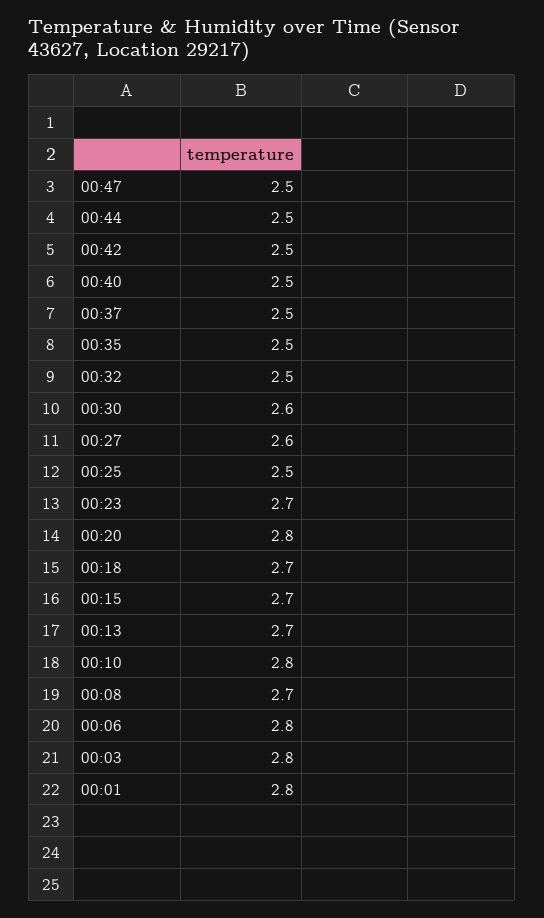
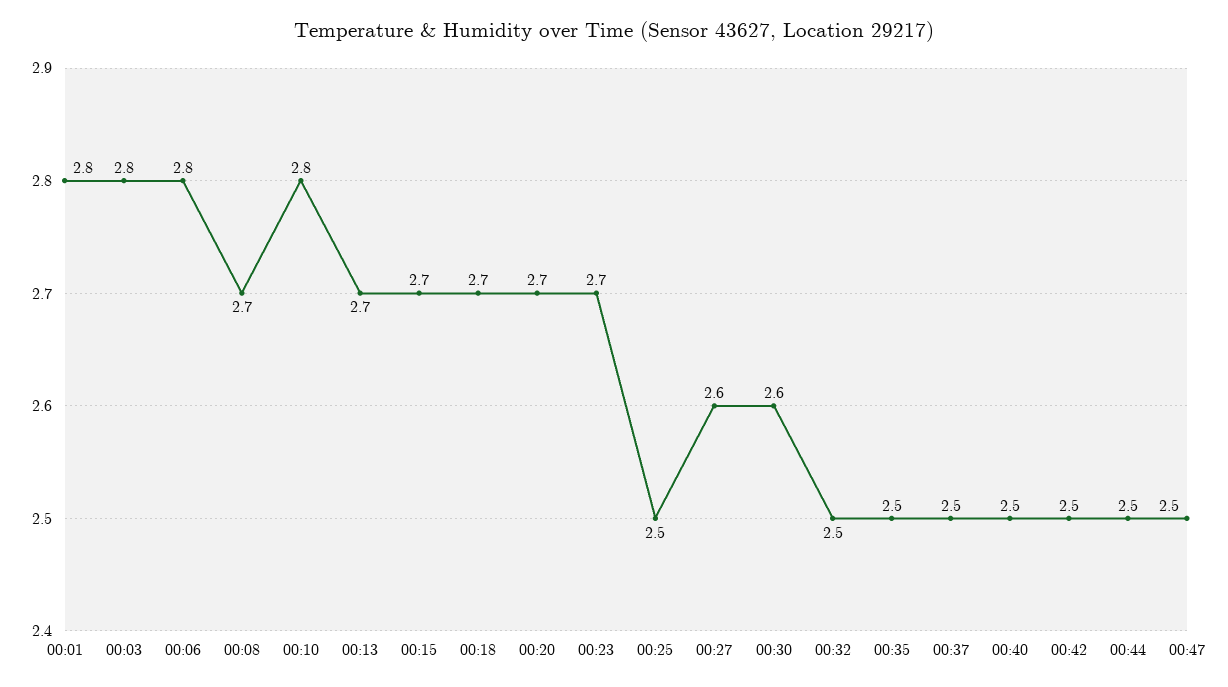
00:20: 2.8 -> 2.7

